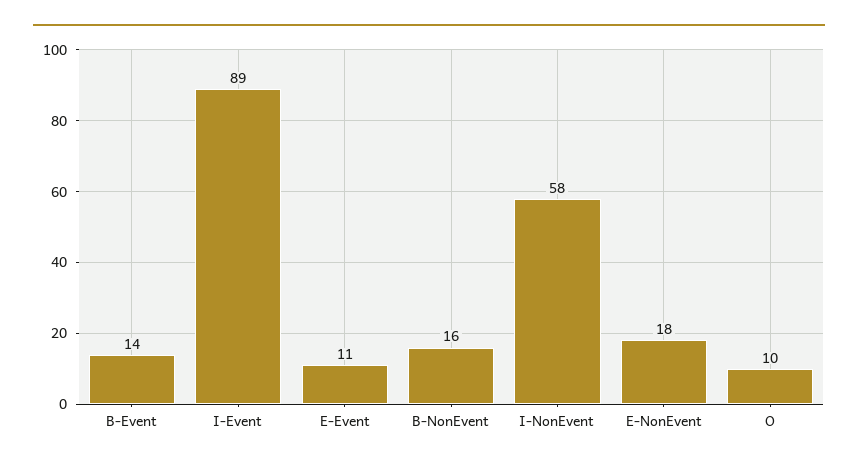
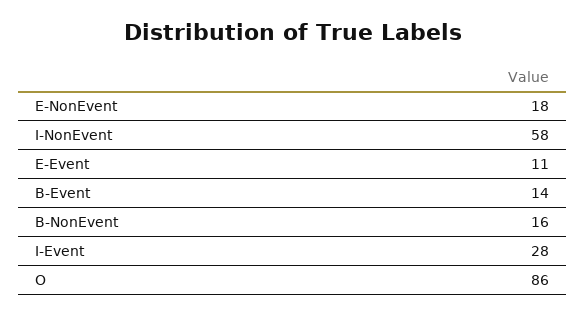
I-Event: 89 -> 28
O: 10 -> 86

